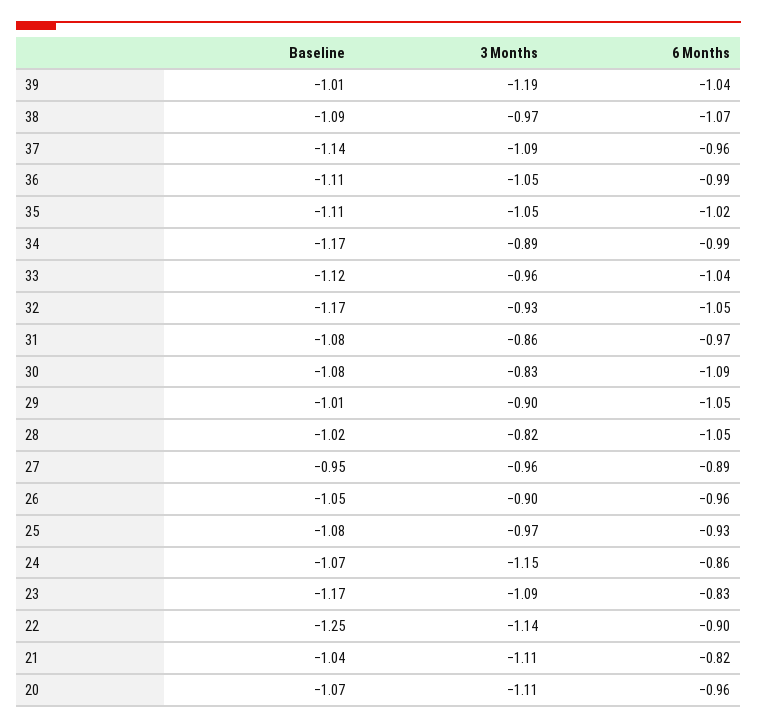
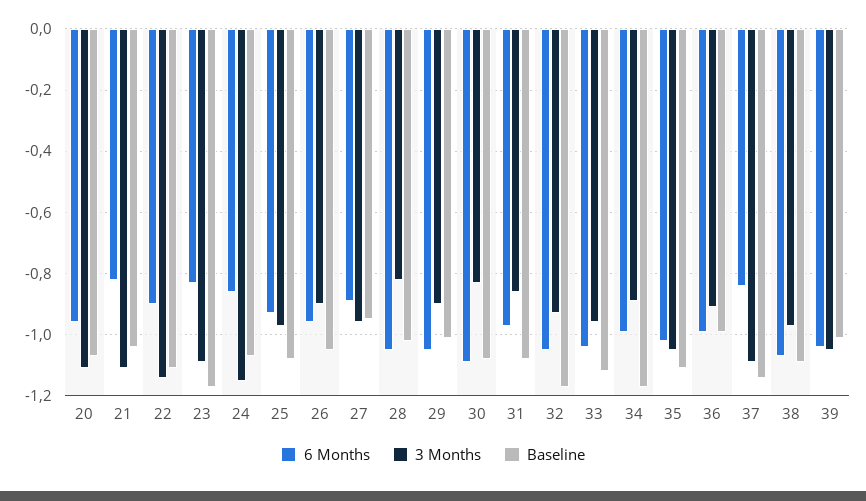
3 Months, 39: -1.19 -> -1.05
6 Months, 37: -0.96 -> -0.85
Baseline, 36: -1.11 -> -1
3 Months, 36: -1.05 -> -0.9
Baseline, 22: -1.25 -> -1.1

